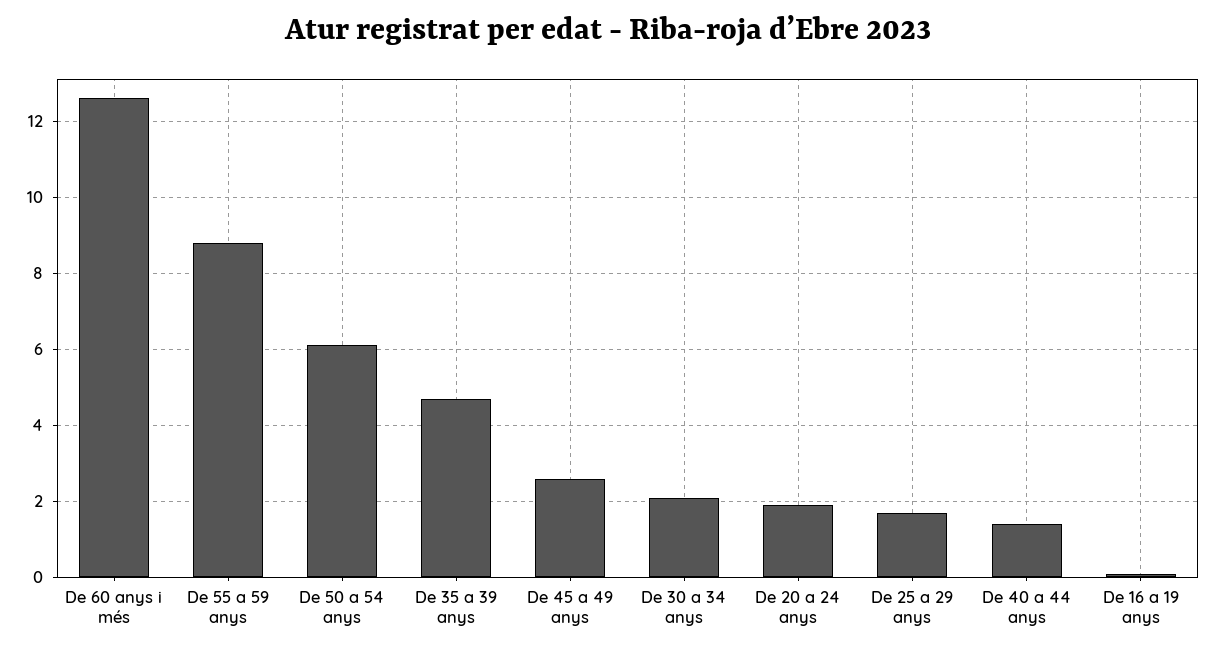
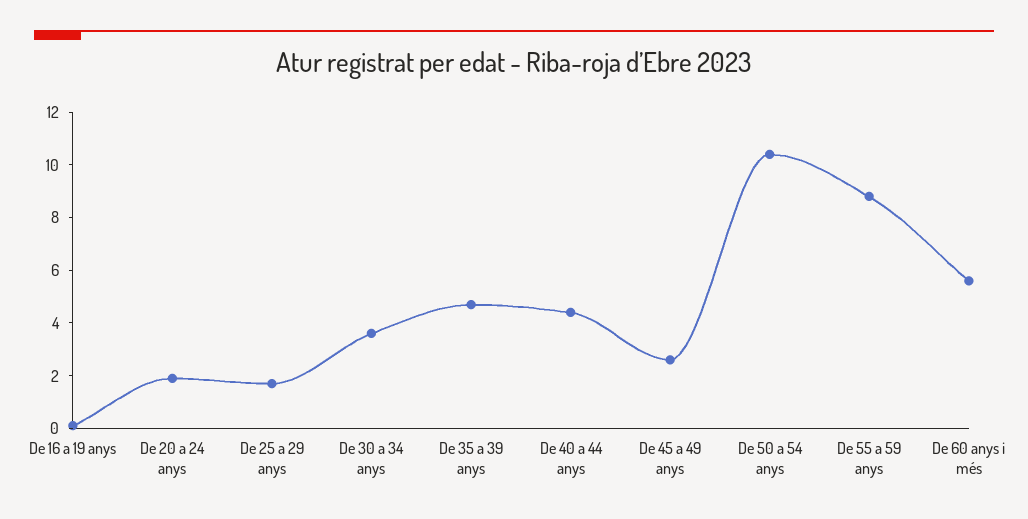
De 60 anys i més: 12.5 -> 5.5
De 50 a 54 anys: 6 -> 10.5
De 30 a 34 anys: 2 -> 3.5
De 40 a 44 anys: 1.5 -> 4.5

